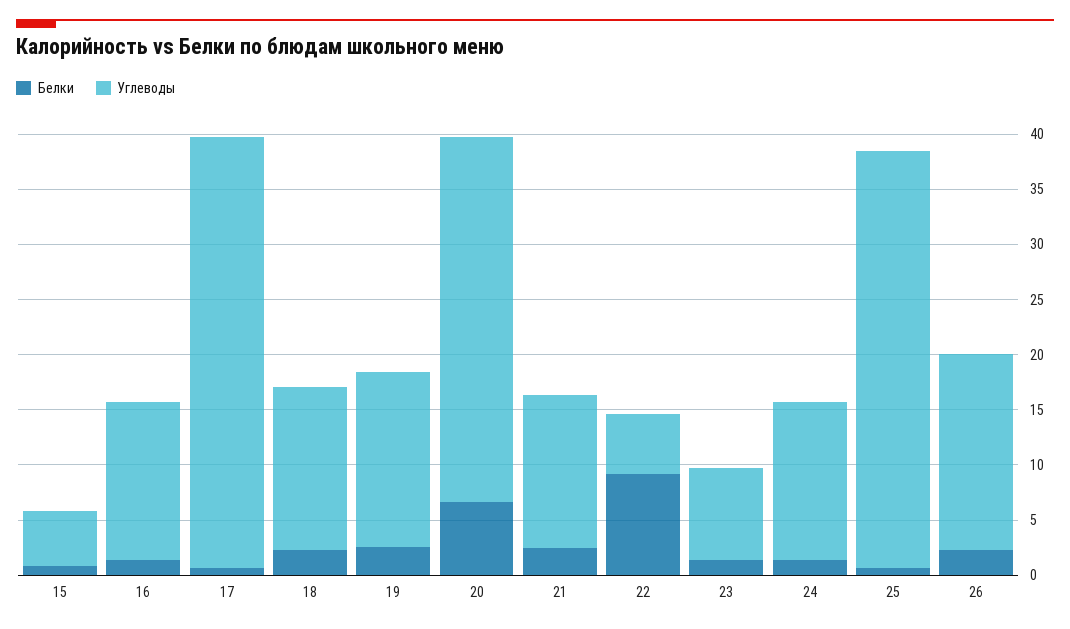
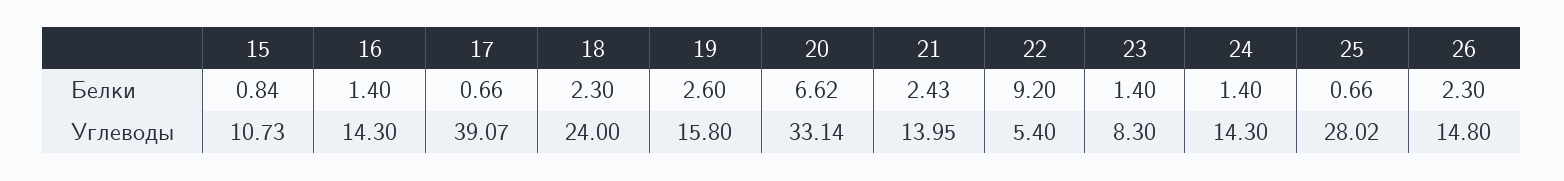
Углеводы, 15: 5 -> 10.73
Углеводы, 18: 15 -> 24
Углеводы, 25: 38 -> 28.02
Углеводы, 26: 18 -> 14.8

